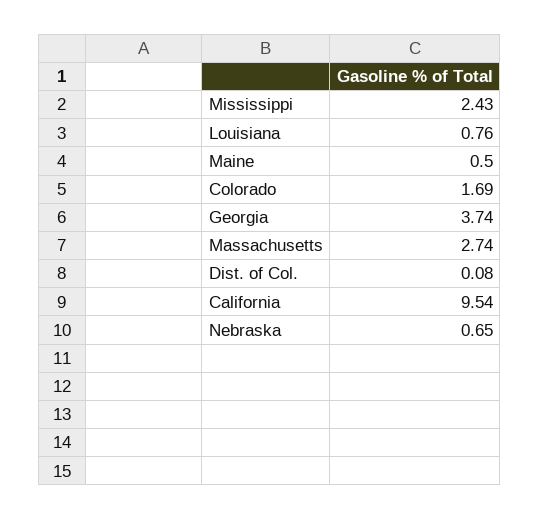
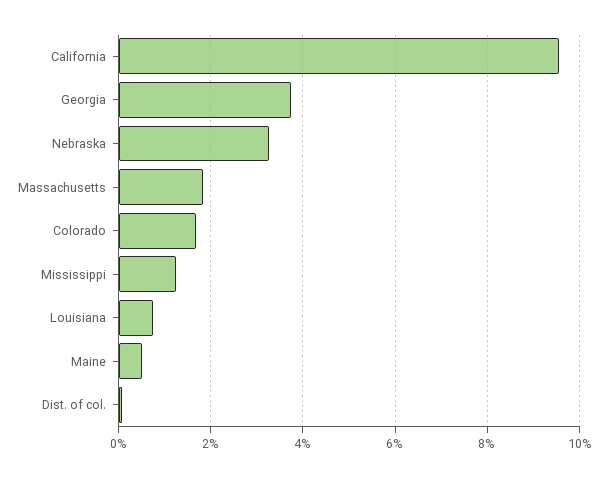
Mississippi: 2.43 -> 1.2
Massachusetts: 2.74 -> 1.8
Nebraska: 0.65 -> 3.2

